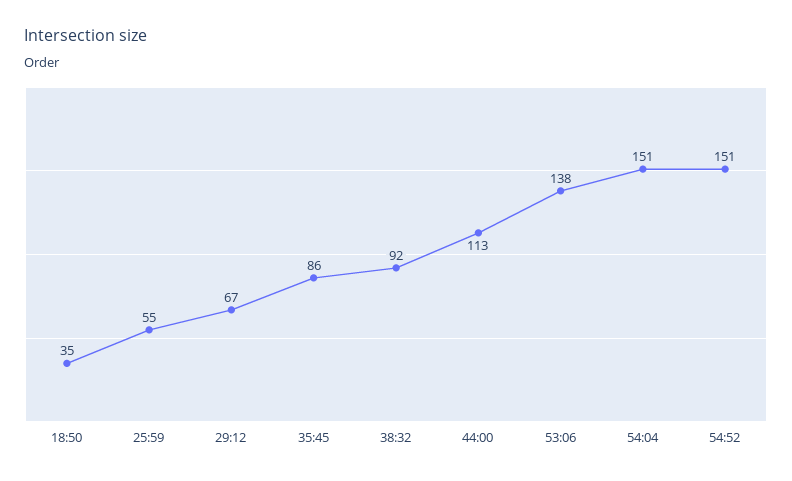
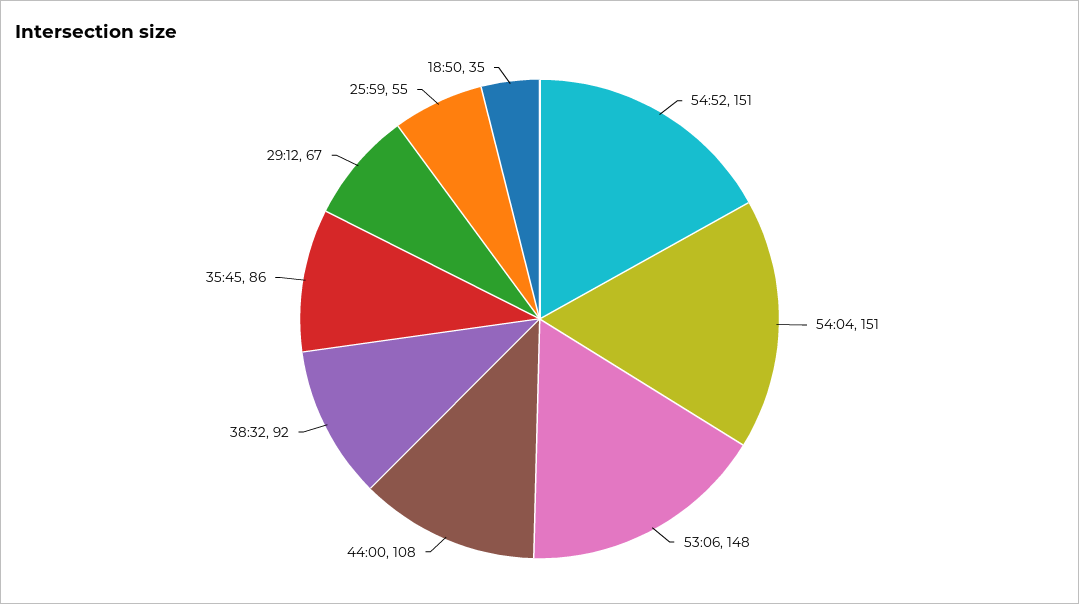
44:00: 113 -> 108
53:06: 138 -> 148

